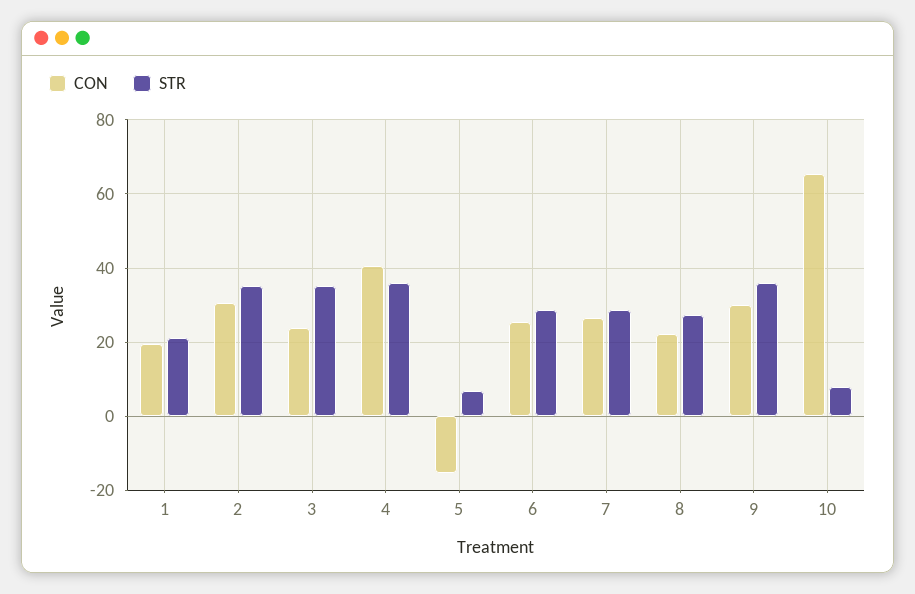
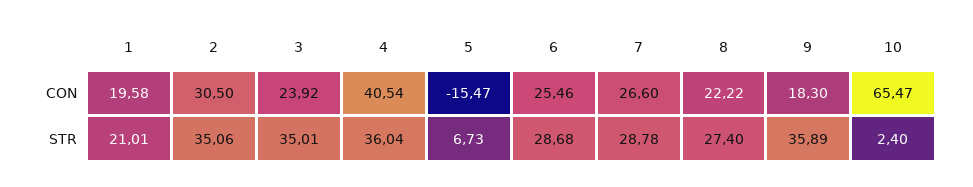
CON, 9: 30 -> 18.3
STR, 10: 8 -> 2.4

